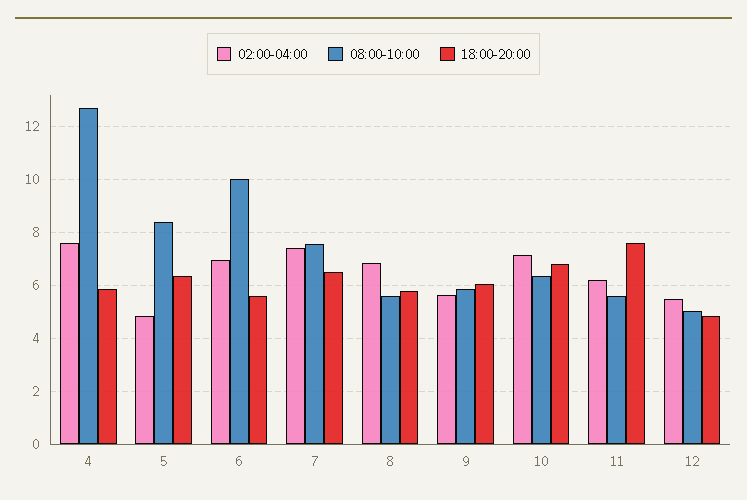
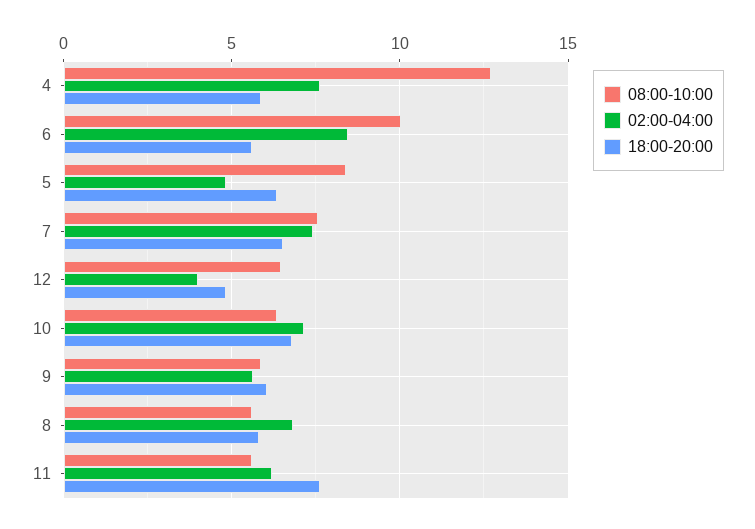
02:00-04:00, 6: 7 -> 8.5
02:00-04:00, 12: 5.5 -> 4
08:00-10:00, 12: 5 -> 6.5

